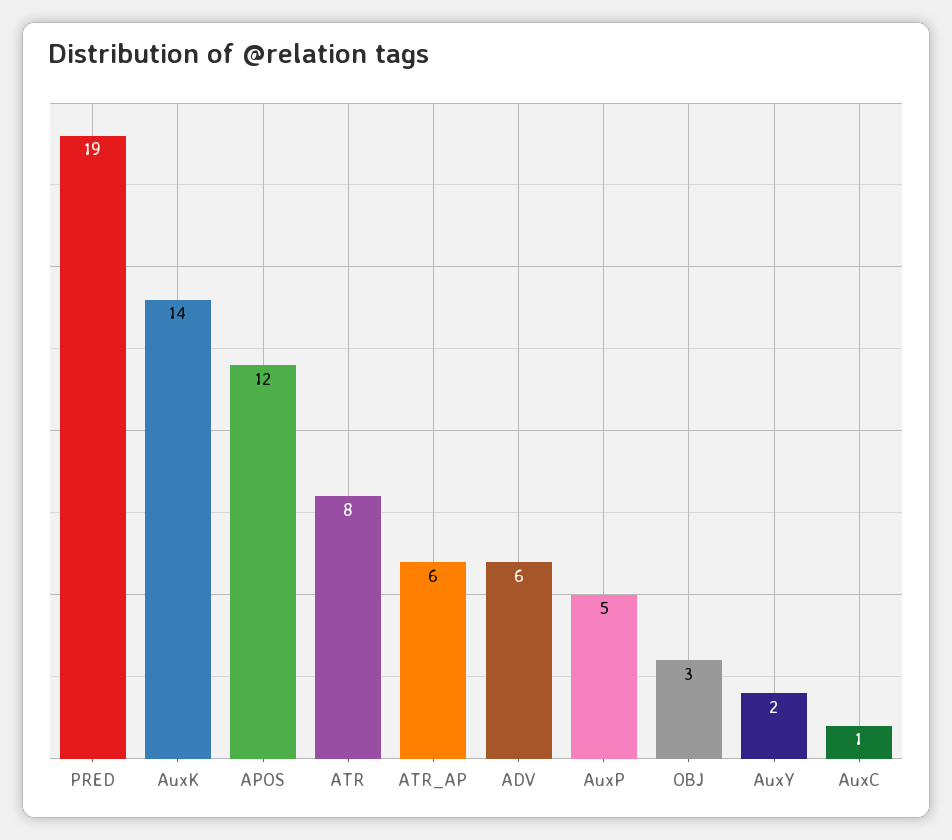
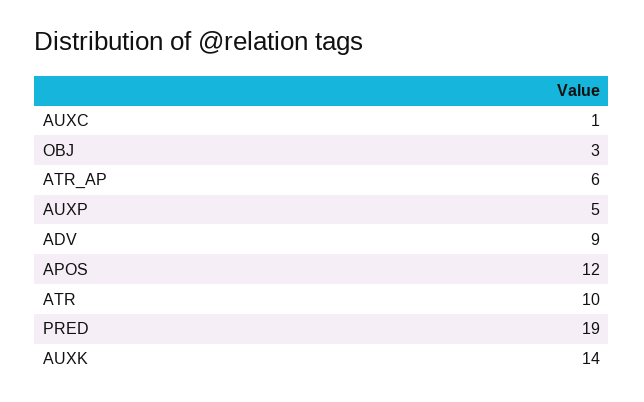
ATR: 8 -> 10
ADV: 6 -> 9
AuxY: 2 -> none

